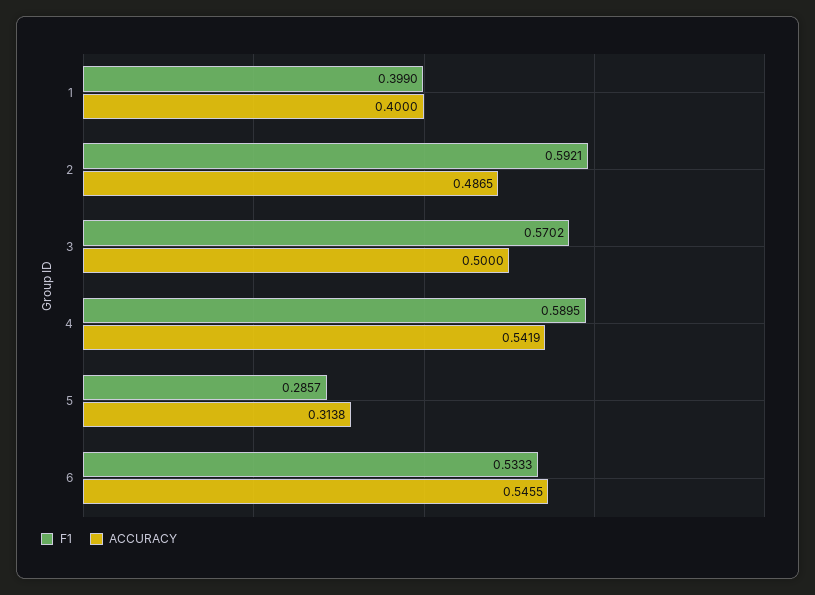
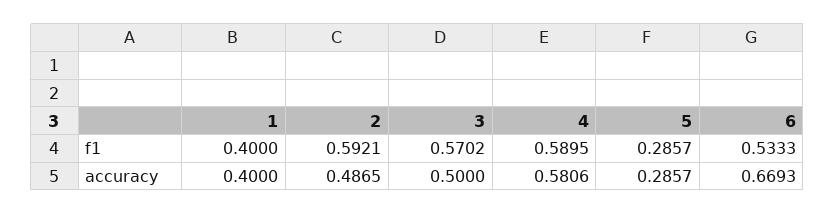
F1, 1: 0.399 -> 0.4
ACCURACY, 4: 0.5419 -> 0.5806
ACCURACY, 5: 0.3138 -> 0.2857
ACCURACY, 6: 0.5455 -> 0.6693

